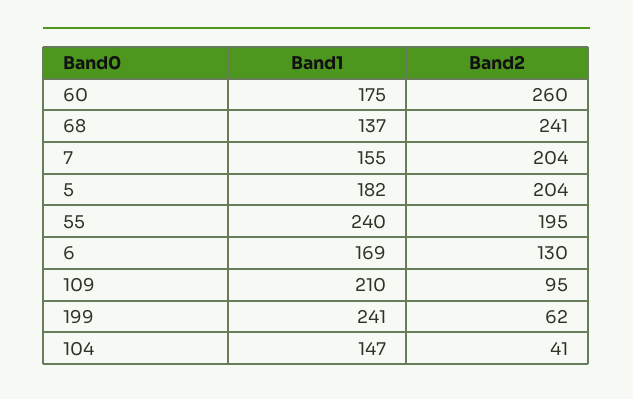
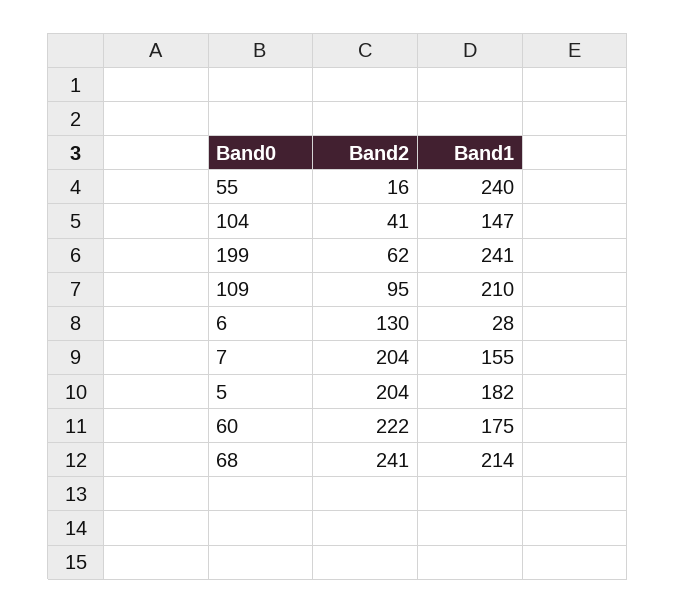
Band2, 60: 260 -> 222
Band1, 68: 137 -> 214
Band2, 55: 195 -> 16
Band1, 6: 169 -> 28

